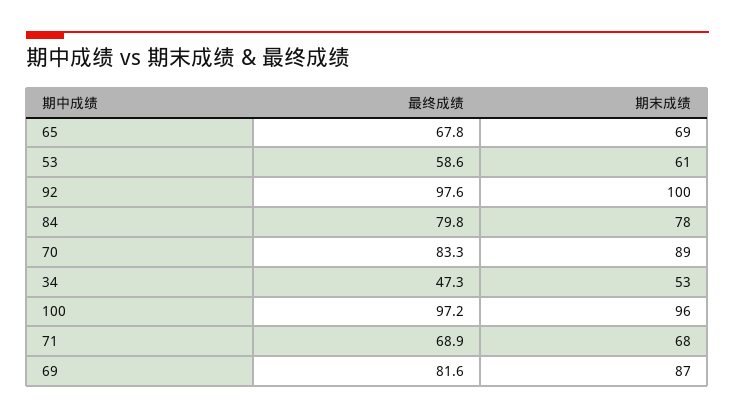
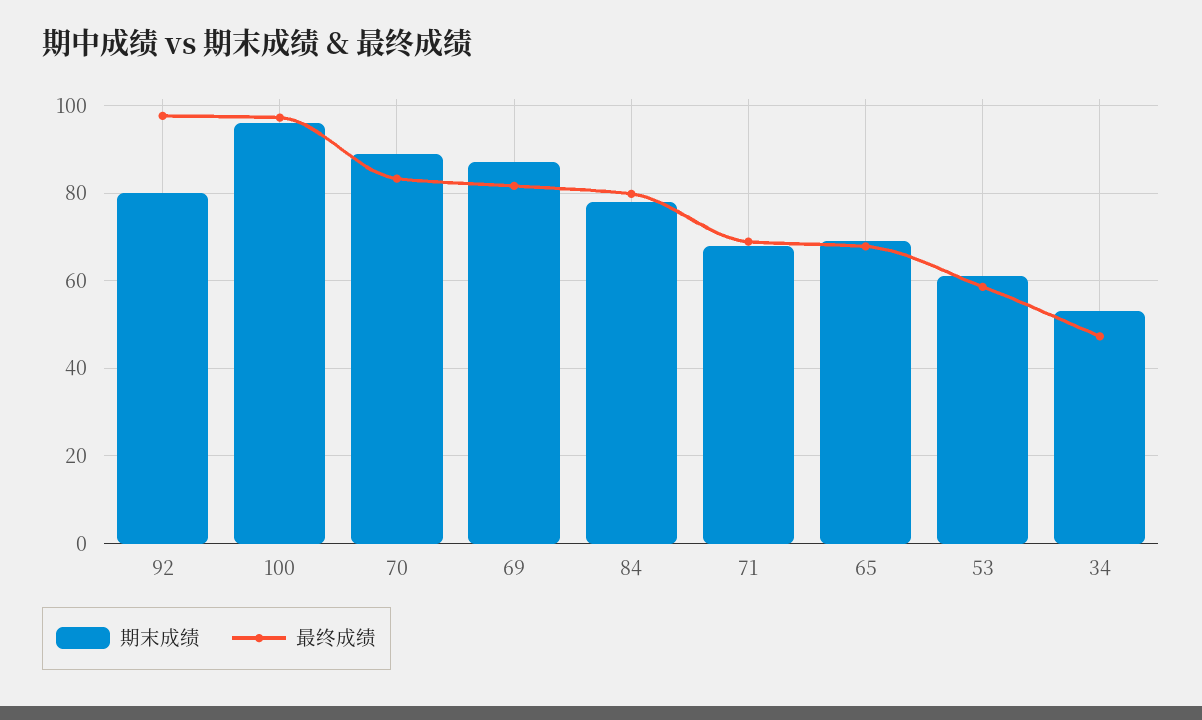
期末成绩, 92: 100 -> 80

